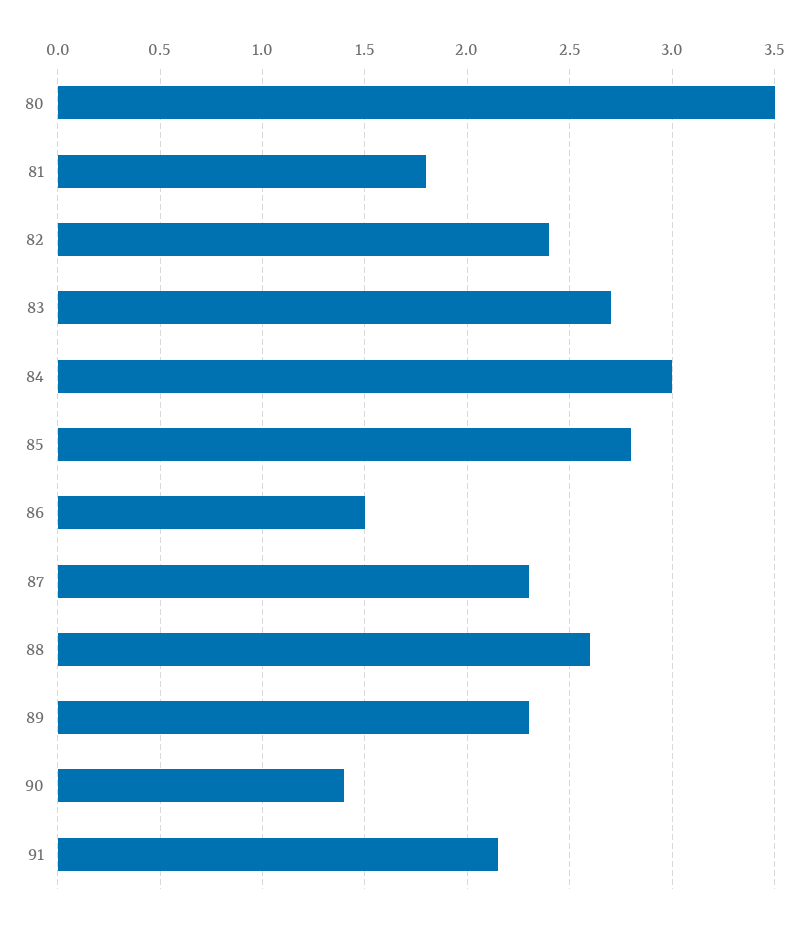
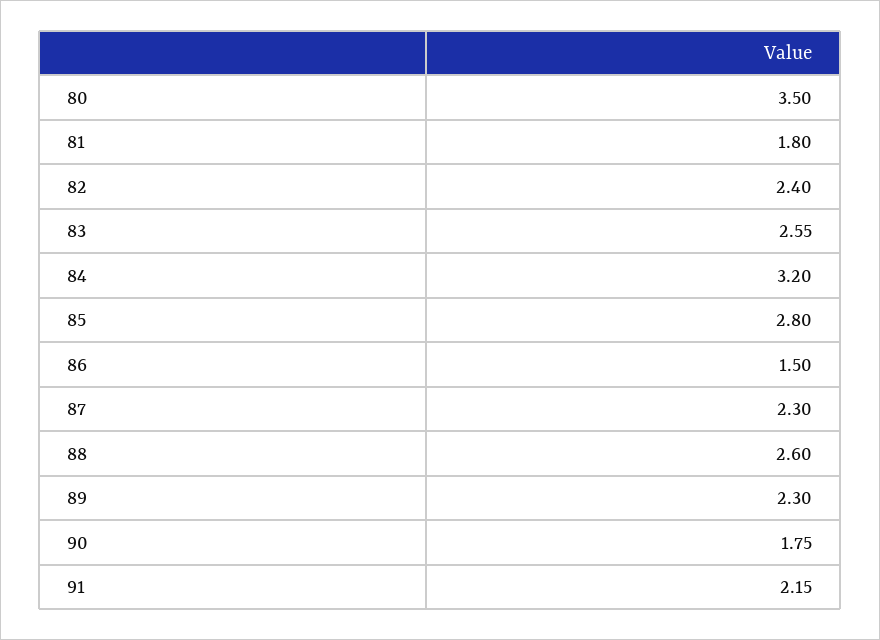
83: 2.7 -> 2.55
84: 3 -> 3.2
90: 1.4 -> 1.75

